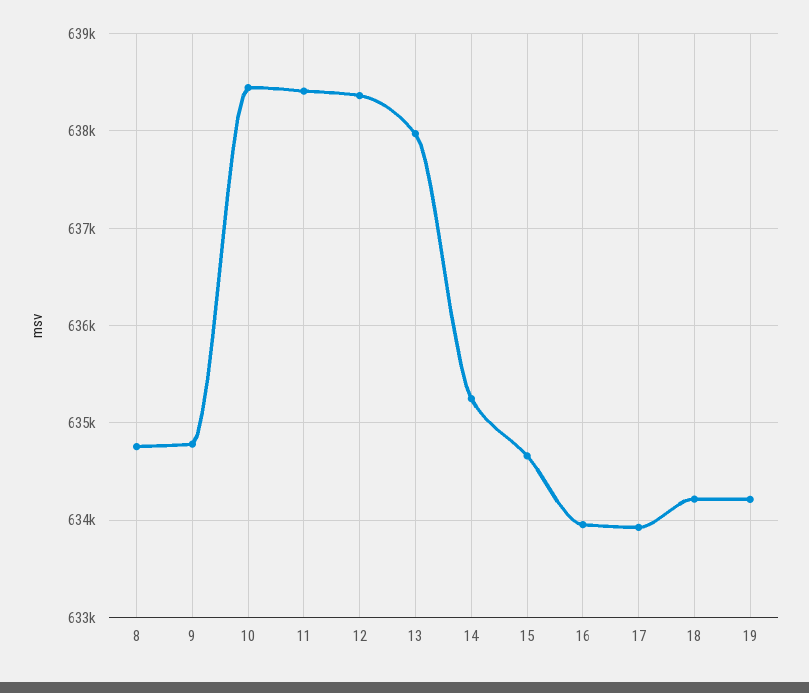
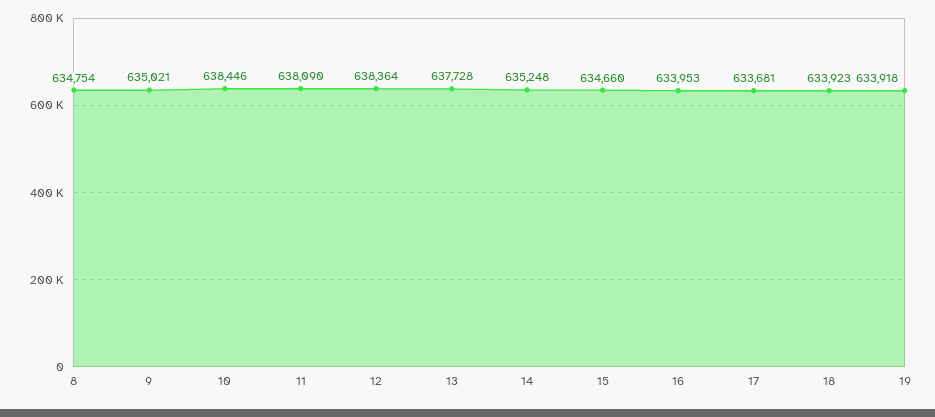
9: 634800 -> 635021
11: 638400 -> 638090
13: 638000 -> 637728
17: 633900 -> 633681
18: 634200 -> 633923
19: 634200 -> 633918

